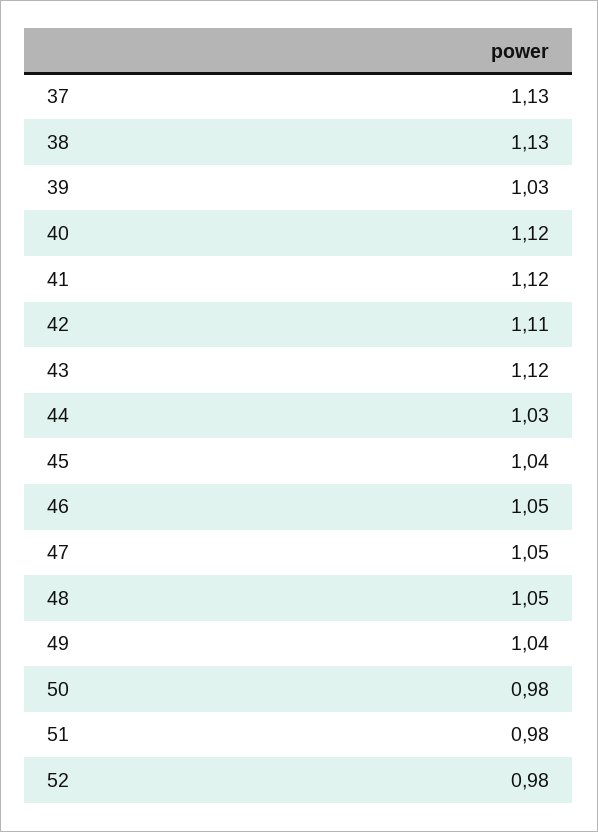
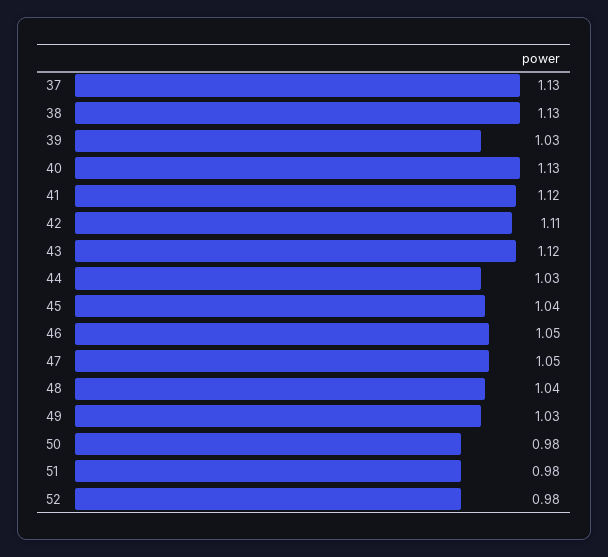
40: 1.12 -> 1.13
48: 1.05 -> 1.04
49: 1.04 -> 1.03

